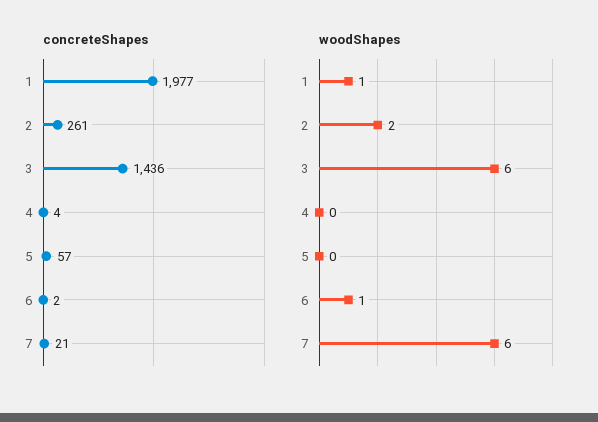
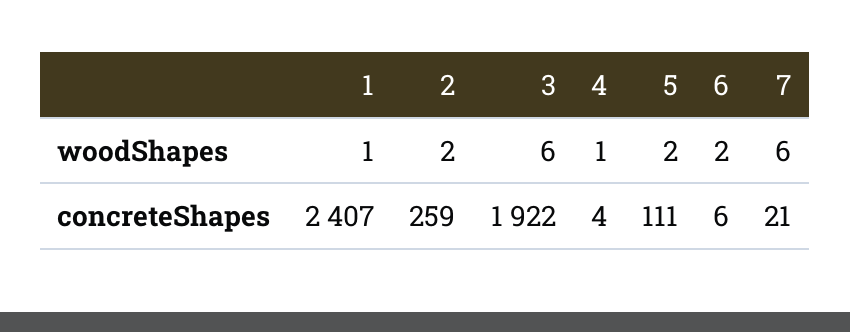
concreteShapes, 1: 1977 -> 2407
concreteShapes, 2: 261 -> 259
concreteShapes, 3: 1436 -> 1922
concreteShapes, 5: 57 -> 111
concreteShapes, 6: 2 -> 6
woodShapes, 4: 0 -> 1
woodShapes, 5: 0 -> 2
woodShapes, 6: 1 -> 2

